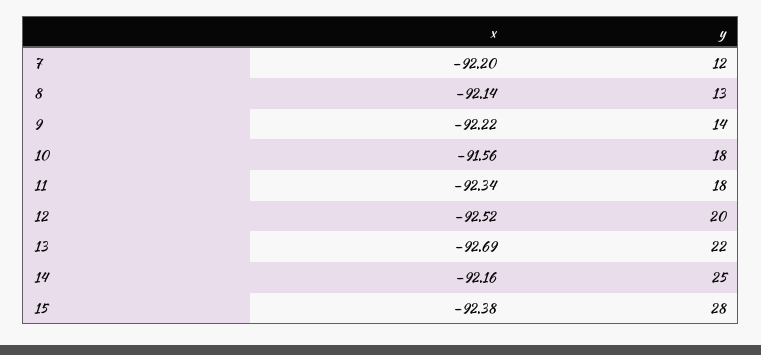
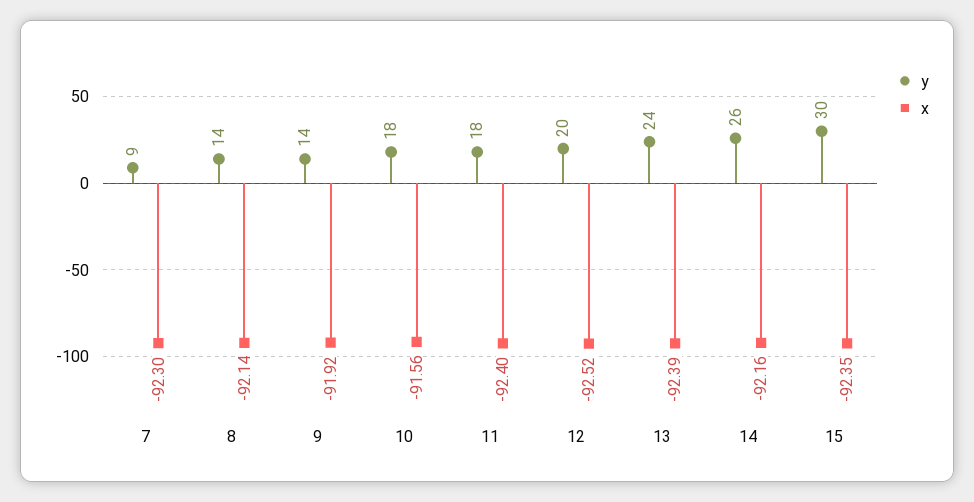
x, 7: -92.2 -> -92.3
y, 7: 12 -> 9
y, 8: 13 -> 14
x, 9: -92.22 -> -91.92
x, 11: -92.34 -> -92.4
x, 13: -92.69 -> -92.39
y, 13: 22 -> 24
y, 14: 25 -> 26
x, 15: -92.38 -> -92.35
y, 15: 28 -> 30

